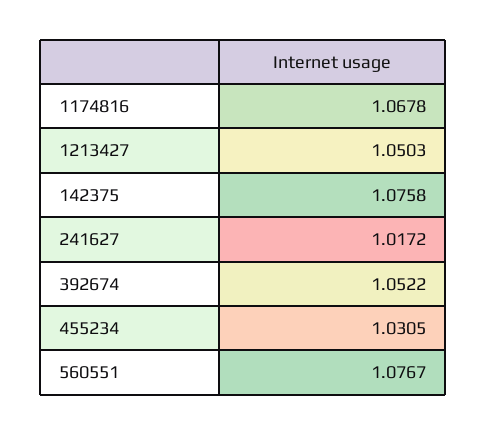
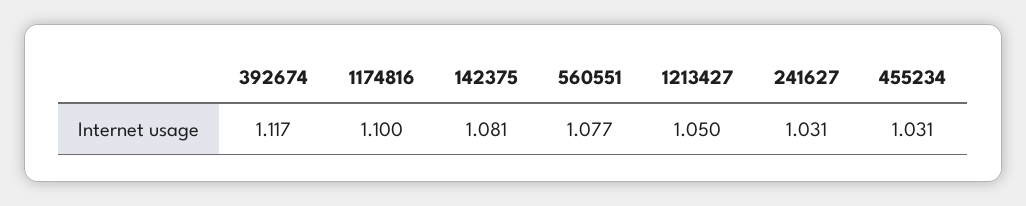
1174816: 1.0678 -> 1.1
142375: 1.0758 -> 1.081
241627: 1.0172 -> 1.031
392674: 1.0522 -> 1.117

